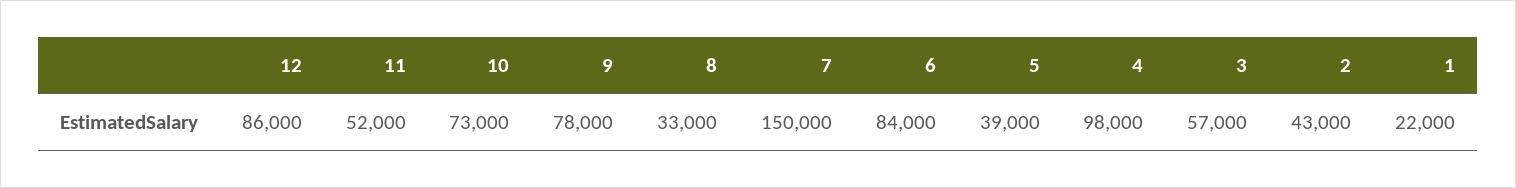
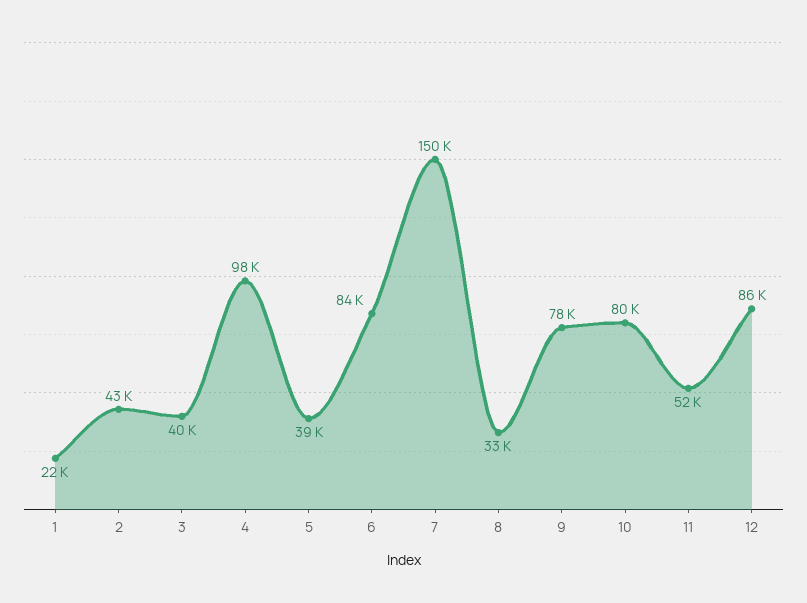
10: 73000 -> 80000
3: 57000 -> 40000

